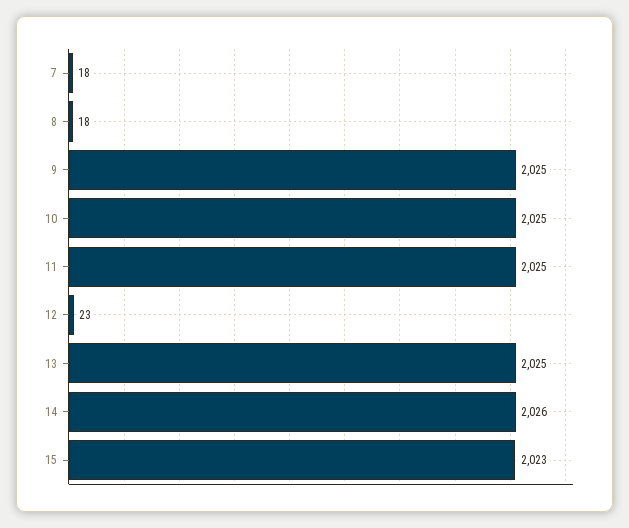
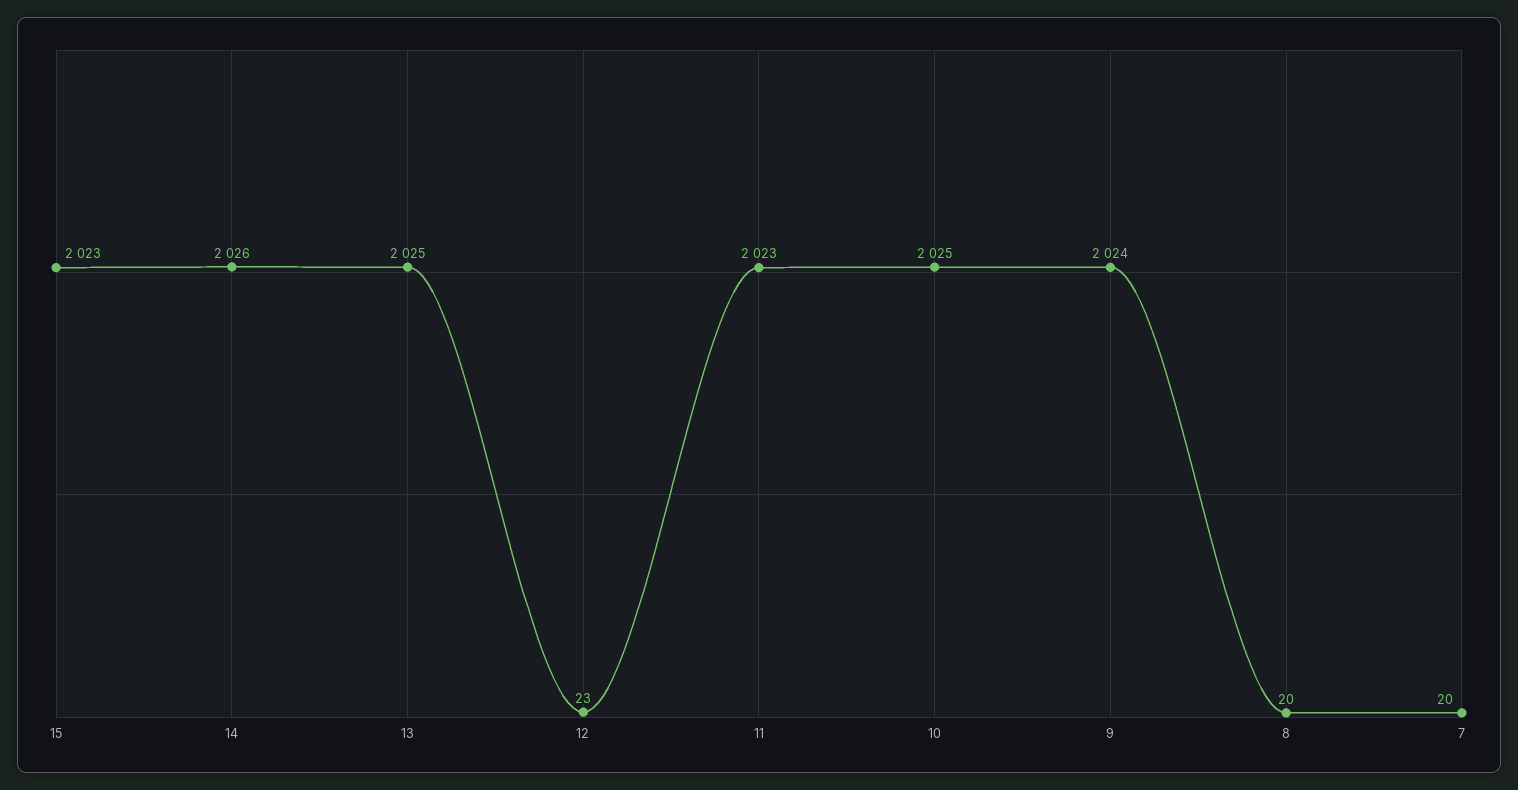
7: 18 -> 20
8: 18 -> 20
9: 2025 -> 2024
11: 2025 -> 2023

